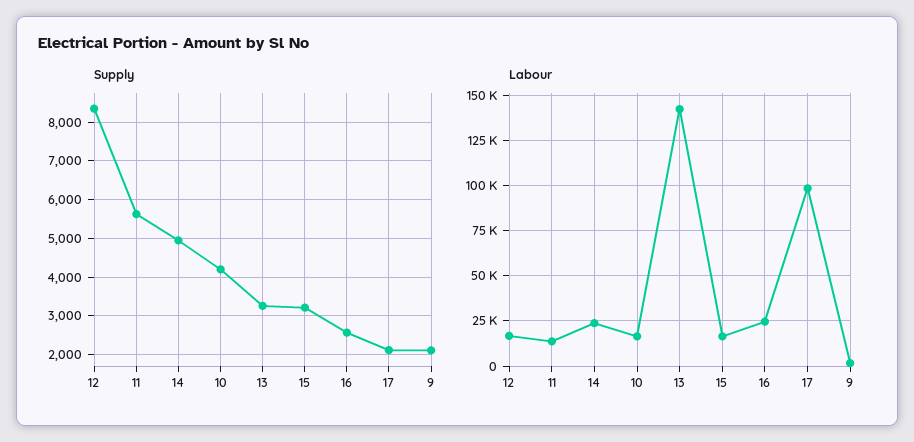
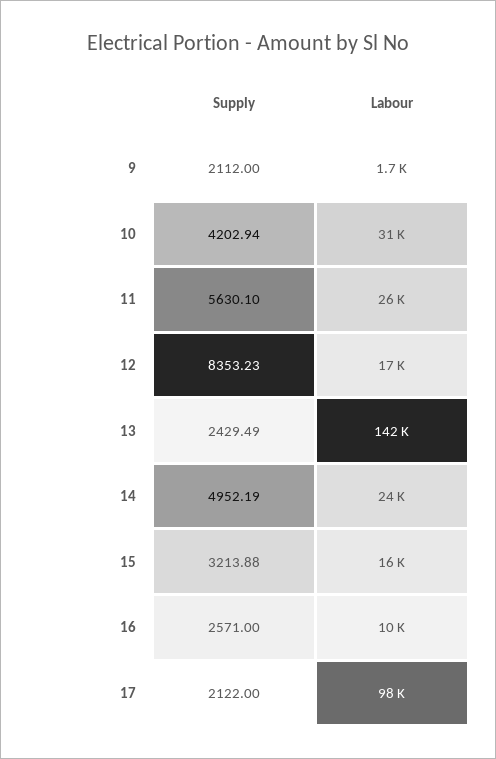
Supply, 13: 3200 -> 2429.49
Labour, 11: 15000 -> 26000
Labour, 10: 15000 -> 31000
Labour, 16: 25000 -> 10000

